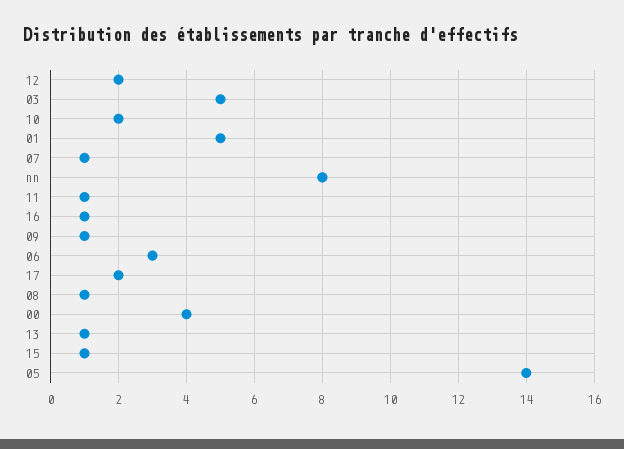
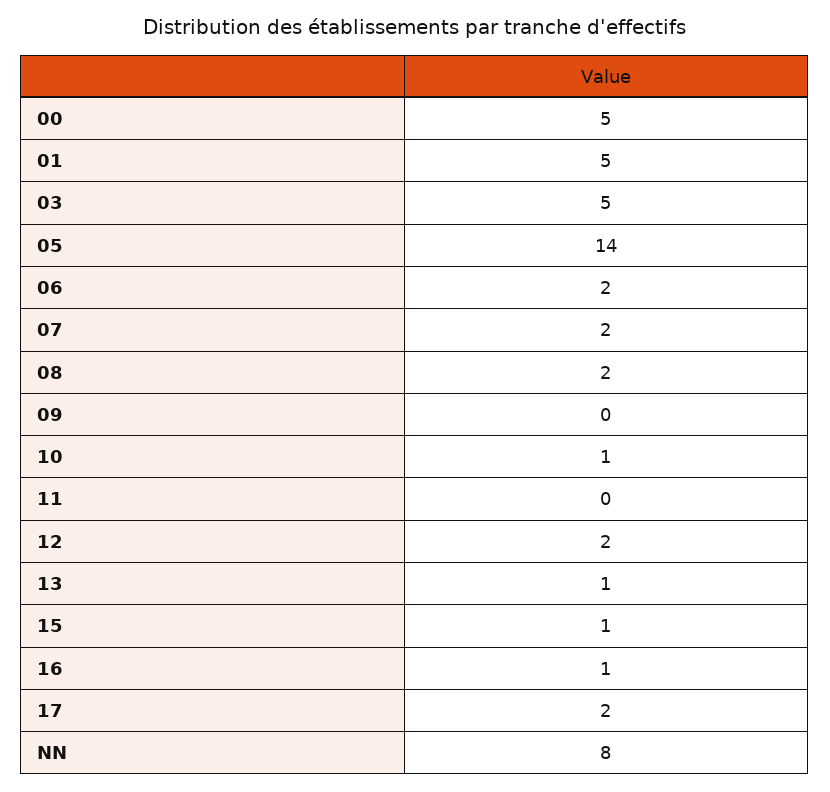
10: 2 -> 1
07: 1 -> 2
11: 1 -> 0
09: 1 -> 0
06: 3 -> 2
08: 1 -> 2
00: 4 -> 5

